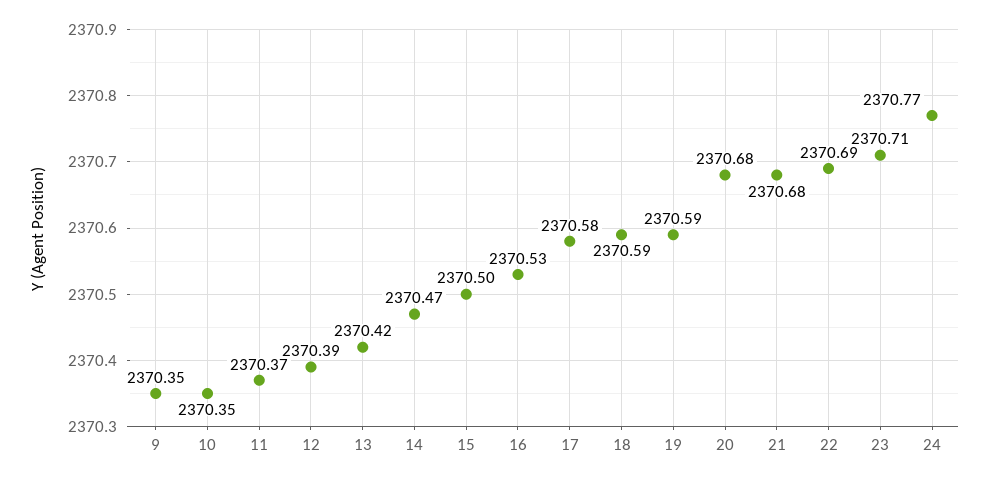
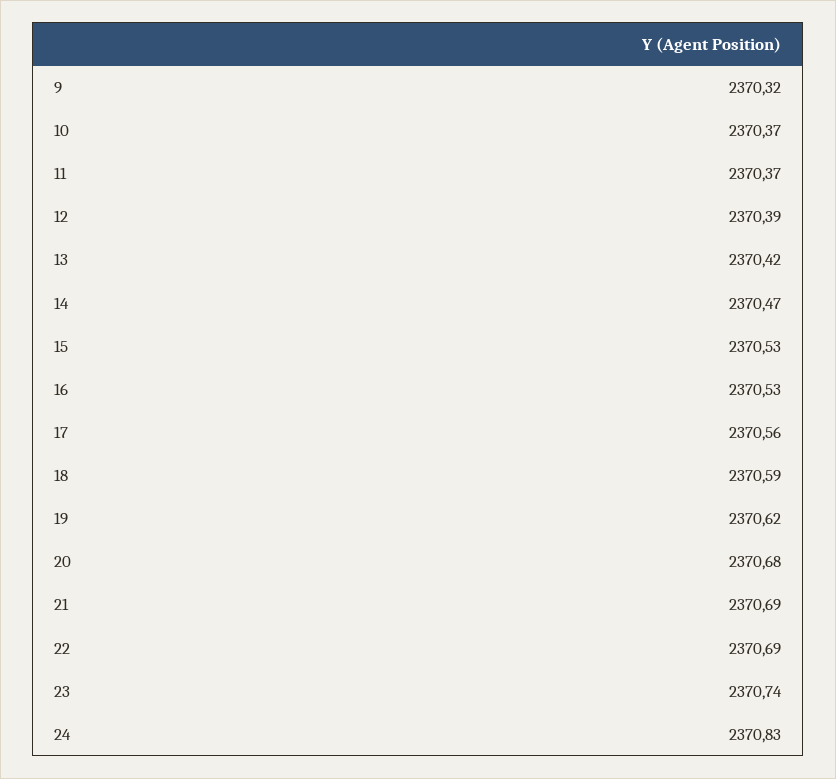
9: 2370.35 -> 2370.32
10: 2370.35 -> 2370.37
15: 2370.5 -> 2370.53
17: 2370.58 -> 2370.56
19: 2370.59 -> 2370.62
21: 2370.68 -> 2370.69
23: 2370.71 -> 2370.74
24: 2370.77 -> 2370.83

